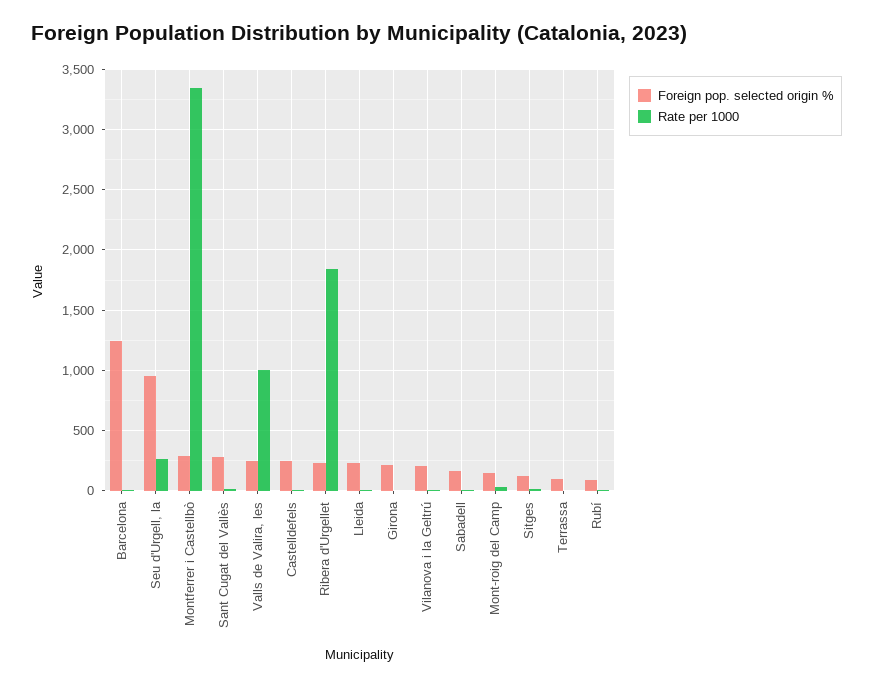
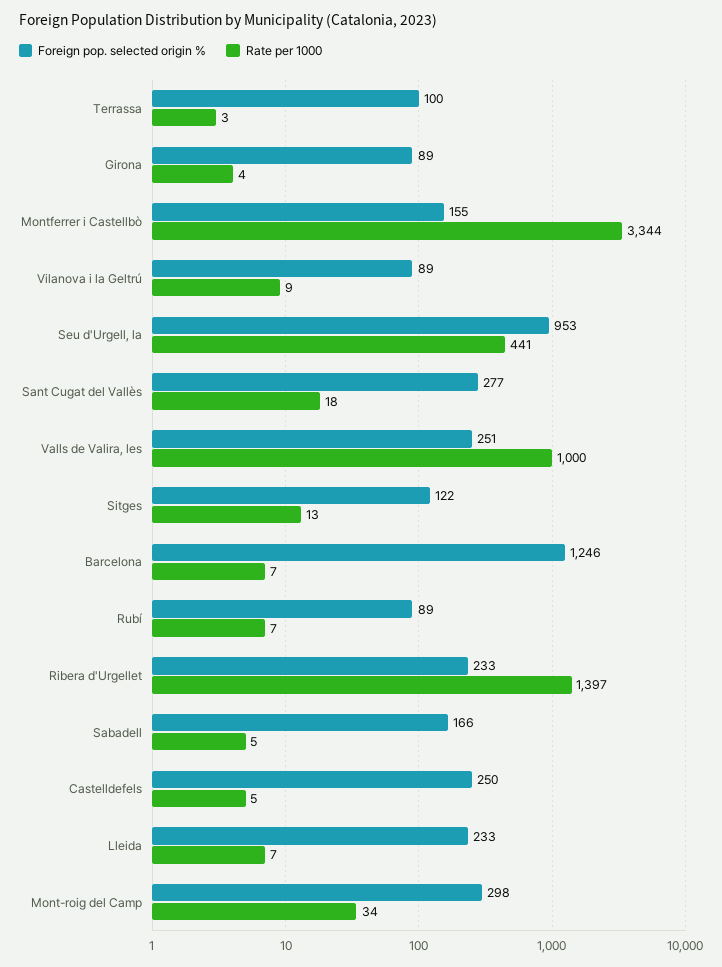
Rate per 1000, Seu d'Urgell, la: 250 -> 441
Foreign pop. selected origin %, Montferrer i Castellbò: 300 -> 155
Rate per 1000, Ribera d'Urgellet: 1850 -> 1397
Foreign pop. selected origin %, Girona: 200 -> 89
Foreign pop. selected origin %, Vilanova i la Geltrú: 200 -> 89
Foreign pop. selected origin %, Mont-roig del Camp: 150 -> 298

